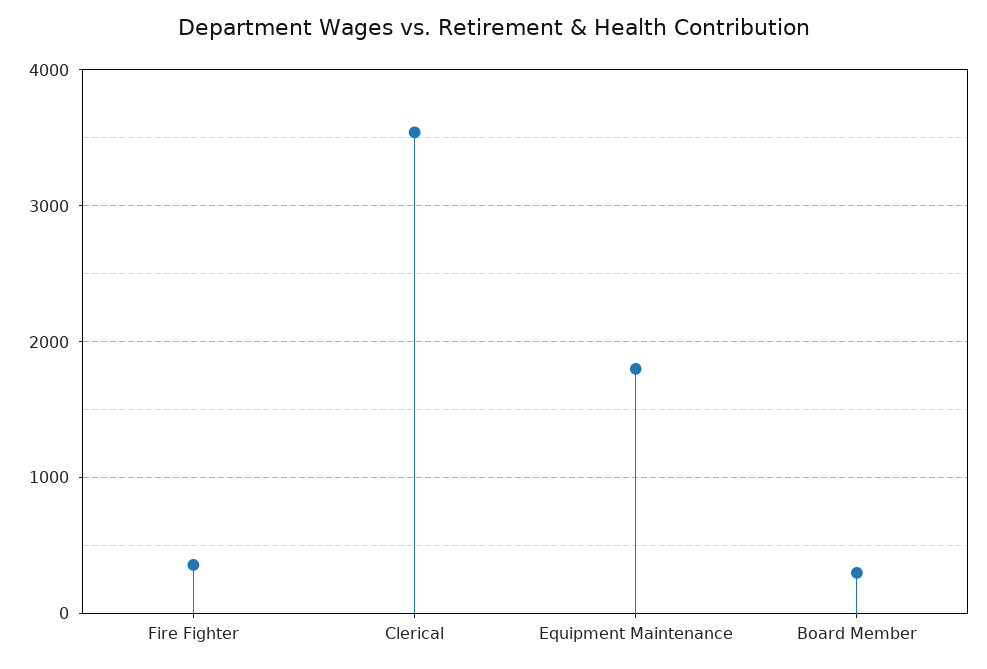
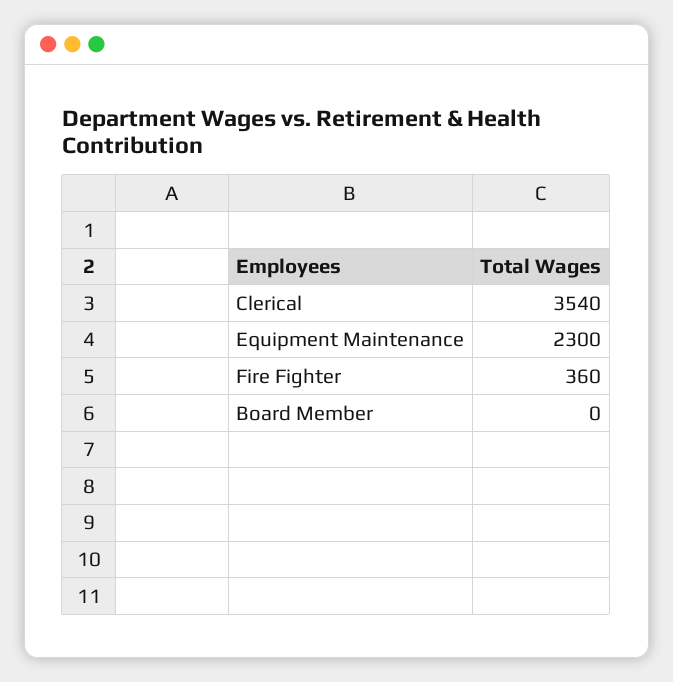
Equipment Maintenance: 1800 -> 2300
Board Member: 300 -> 0

